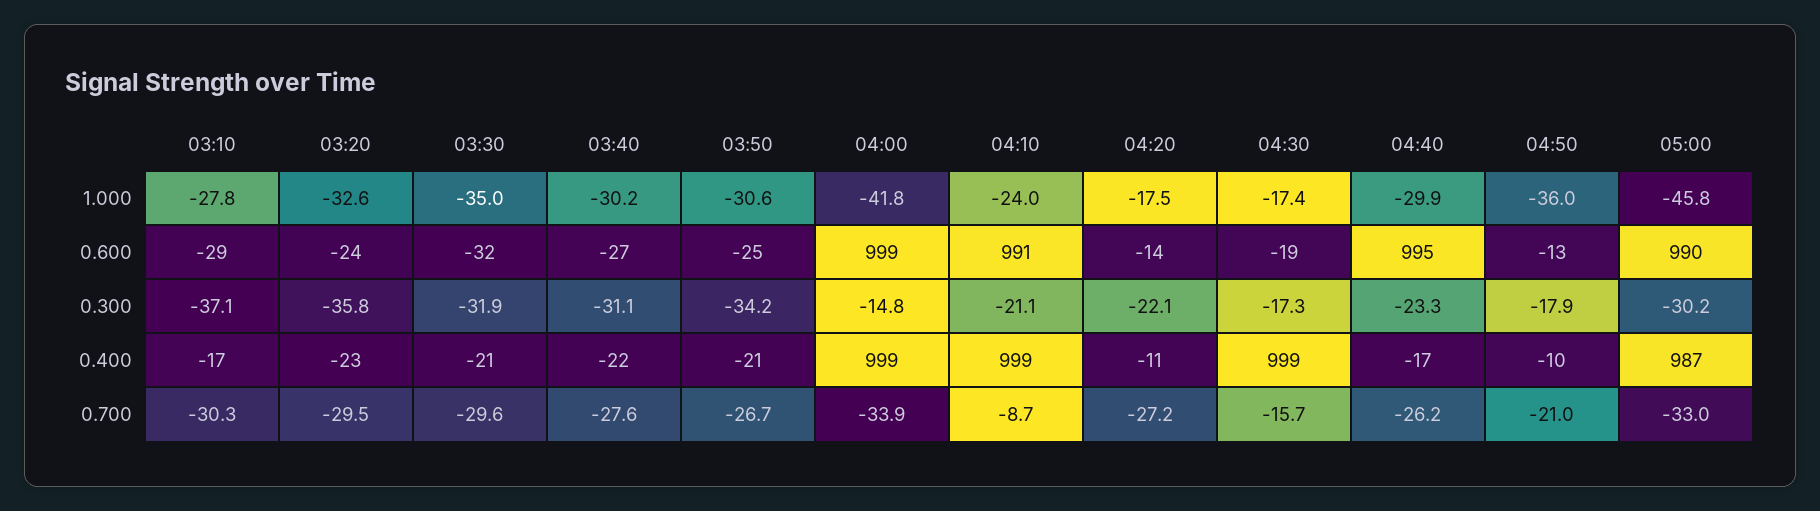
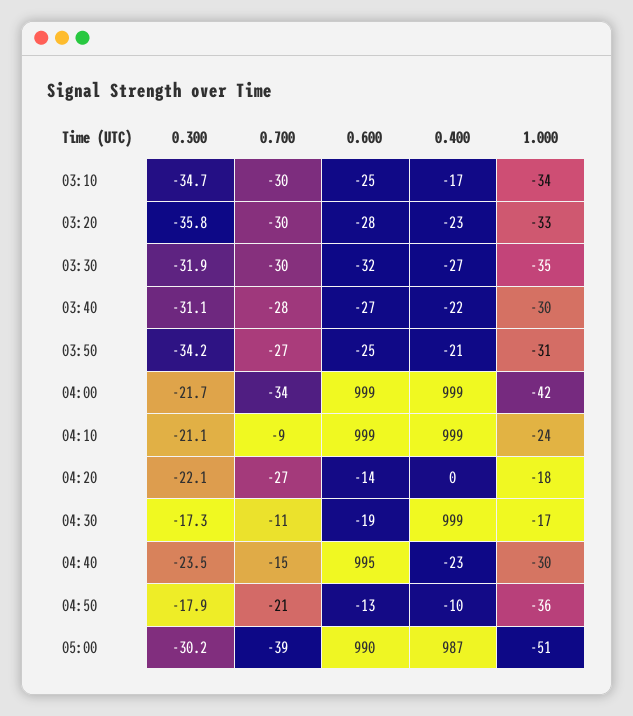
03:10, 1.000: -27.8 -> -34
05:00, 1.000: -45.8 -> -51
03:10, 0.600: -29 -> -25
03:20, 0.600: -24 -> -28
04:10, 0.600: 991 -> 999
03:10, 0.300: -37.1 -> -34.7
04:00, 0.300: -14.8 -> -21.7
04:40, 0.300: -23.3 -> -23.5
03:30, 0.400: -21 -> -27
04:20, 0.400: -11 -> 0
04:40, 0.400: -17 -> -23
04:30, 0.700: -15.7 -> -11
04:40, 0.700: -26.2 -> -15
05:00, 0.700: -33 -> -39

